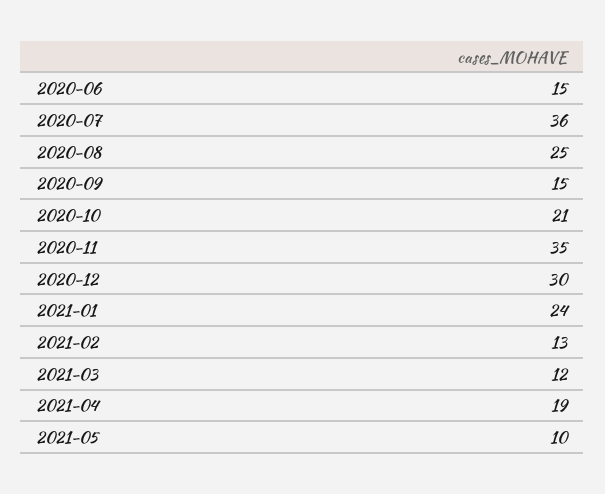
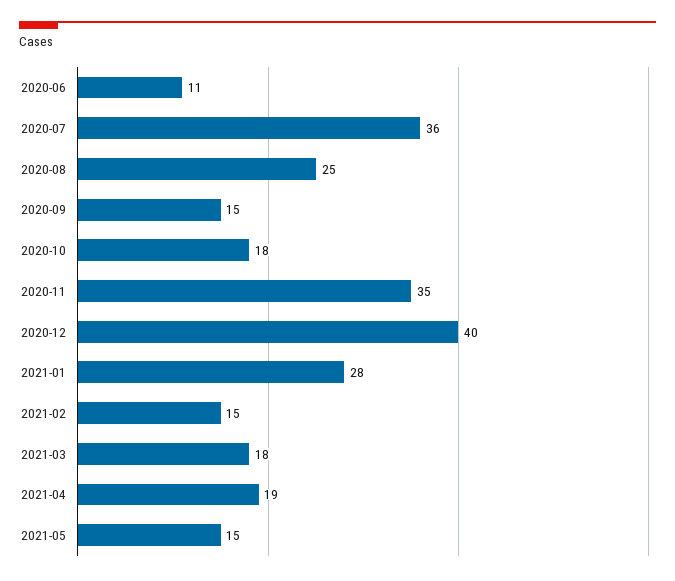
2020-06: 15 -> 11
2020-10: 21 -> 18
2020-12: 30 -> 40
2021-01: 24 -> 28
2021-02: 13 -> 15
2021-03: 12 -> 18
2021-05: 10 -> 15

